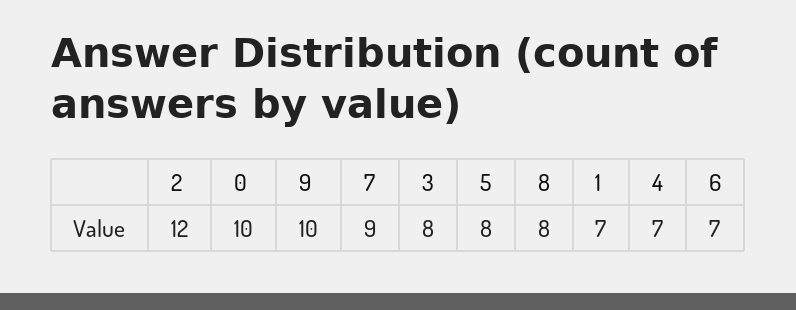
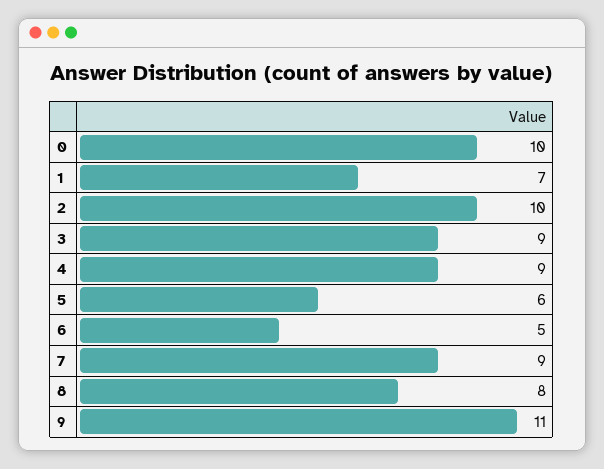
2: 12 -> 10
9: 10 -> 11
3: 8 -> 9
5: 8 -> 6
4: 7 -> 9
6: 7 -> 5

